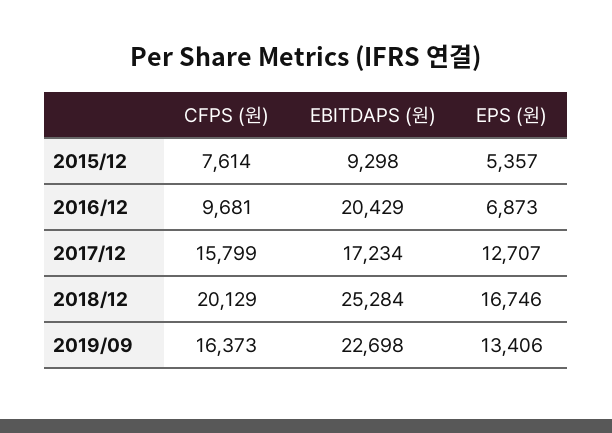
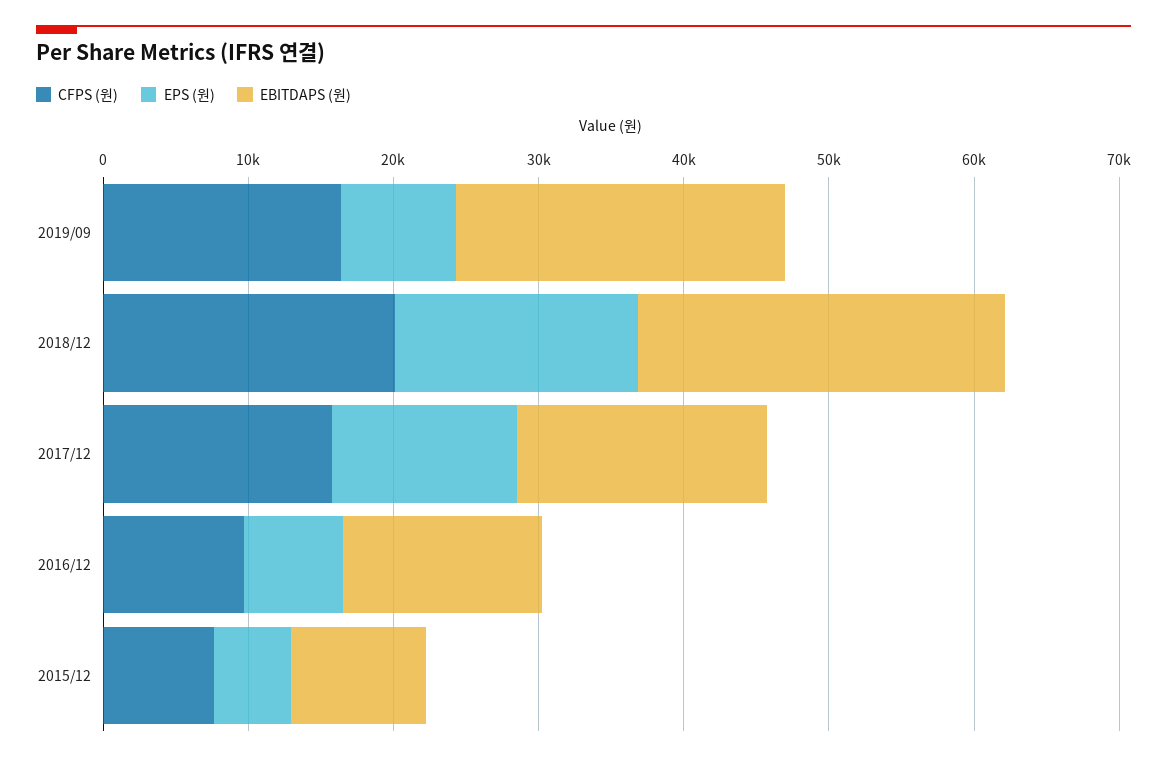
EBITDAPS (원), 2016/12: 20429 -> 14000
EPS (원), 2019/09: 13406 -> 8000

